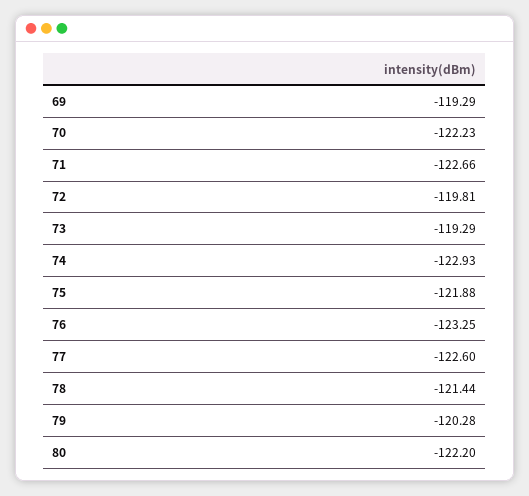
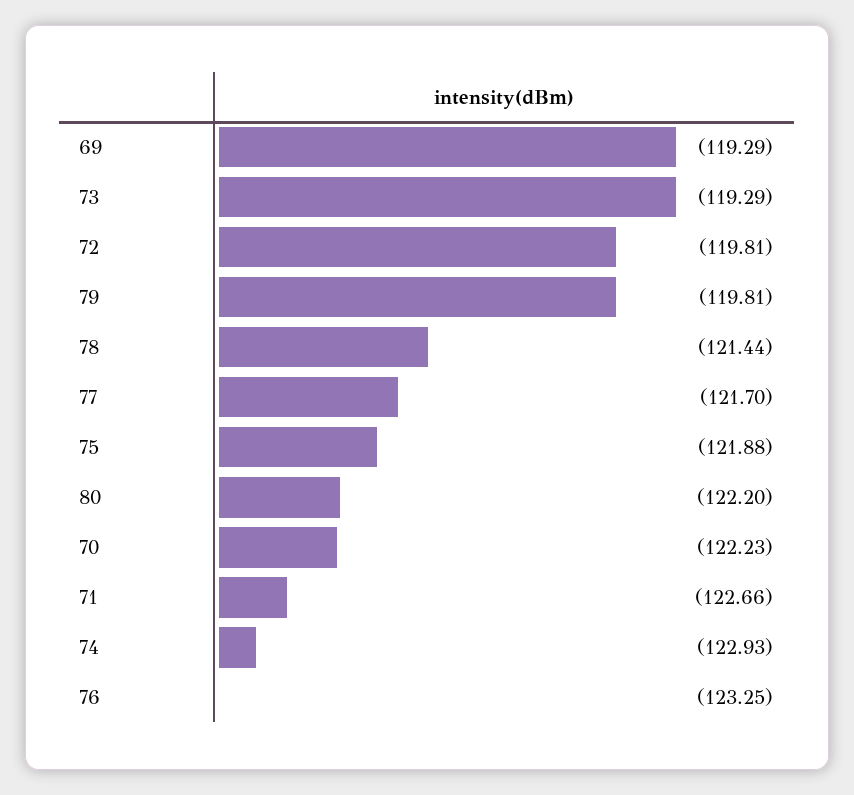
77: -122.6 -> -121.7
79: -120.28 -> -119.81

